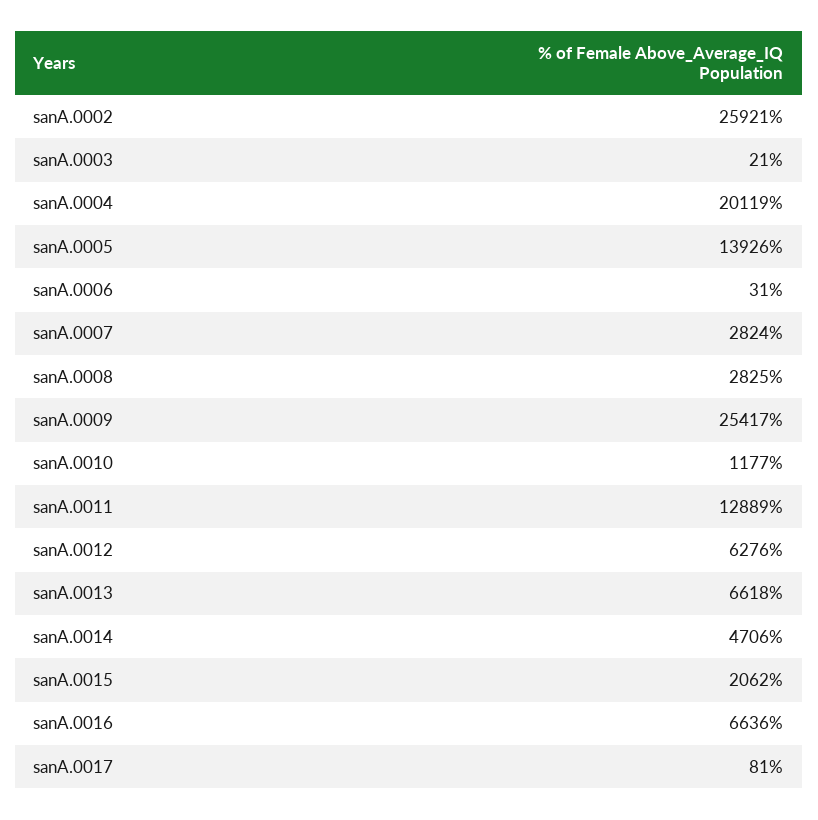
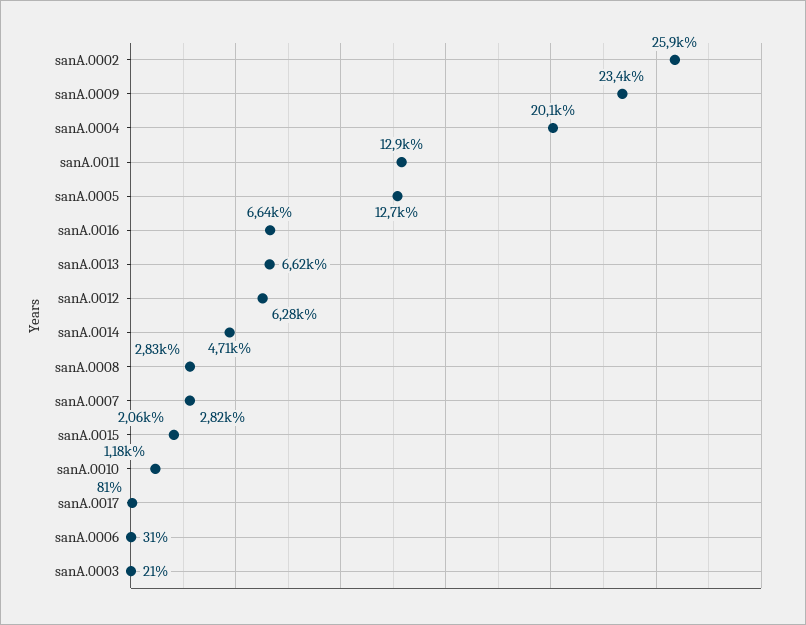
sanA.0005: 13926 -> 12700
sanA.0009: 25417 -> 23400

